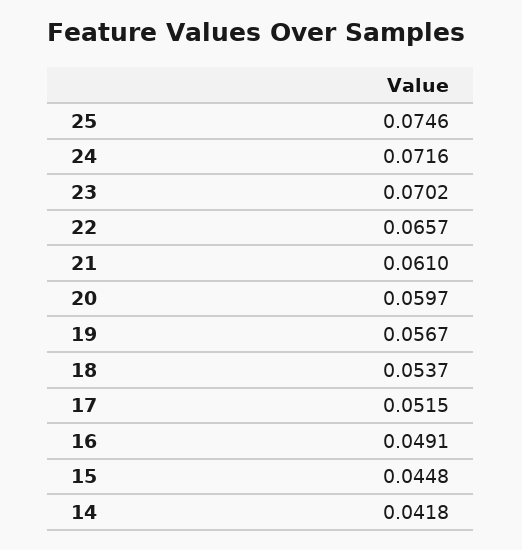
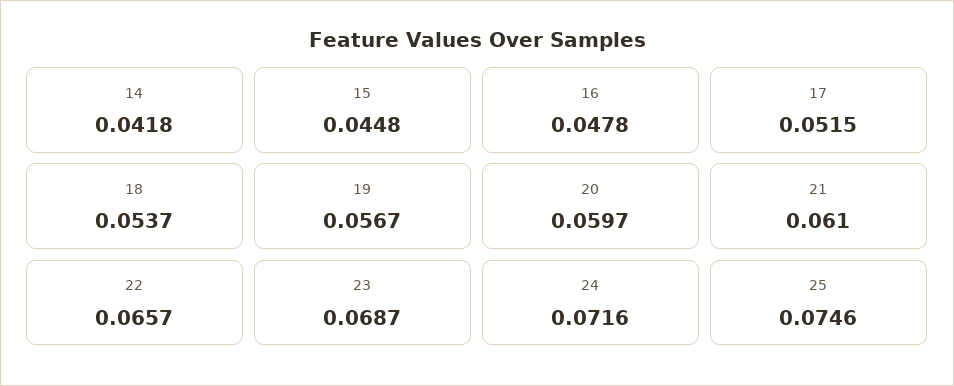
23: 0.0702 -> 0.0687
16: 0.0491 -> 0.0478

